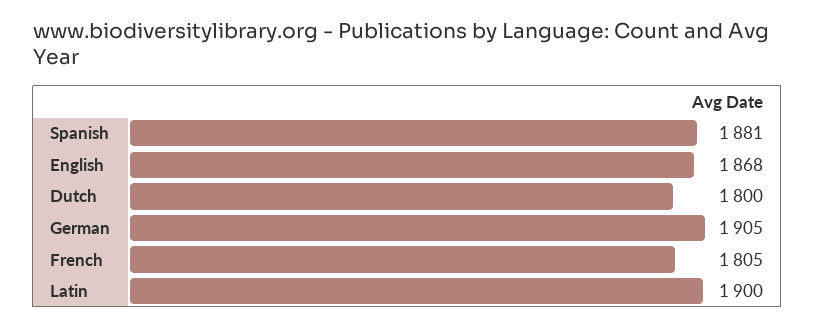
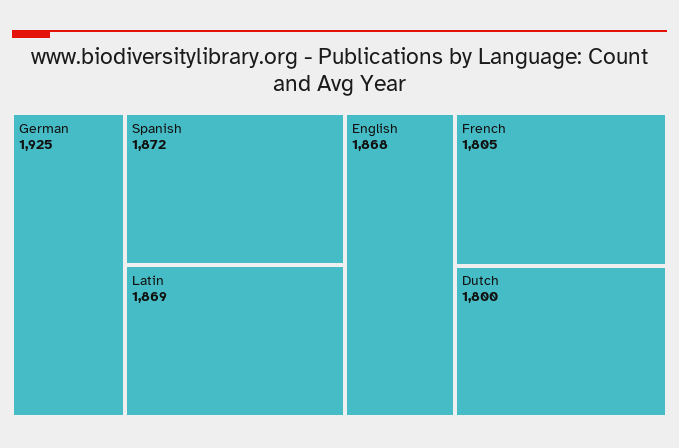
Spanish: 1881 -> 1872
German: 1905 -> 1925
Latin: 1900 -> 1869

